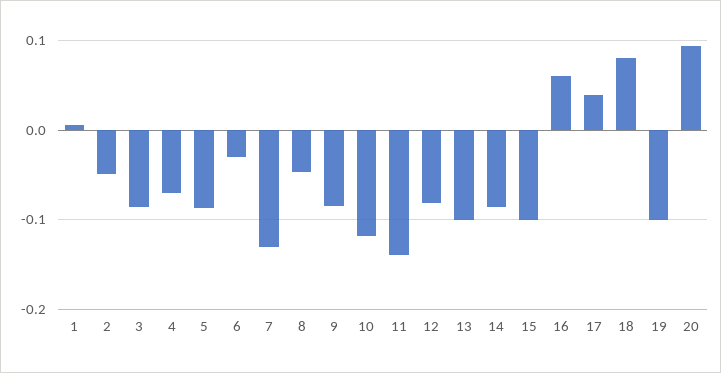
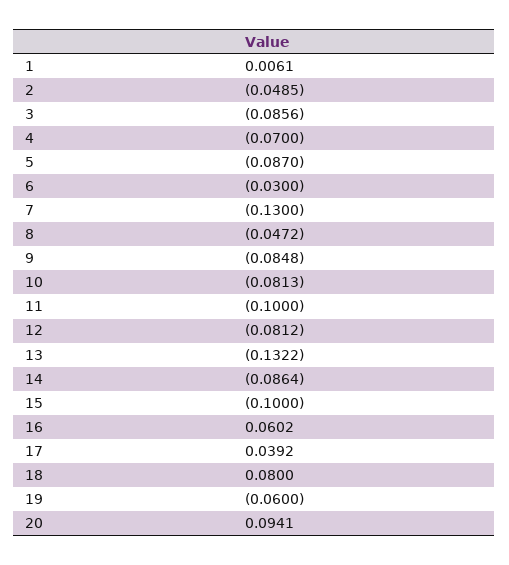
10: -0.12 -> -0.0813
11: -0.14 -> -0.1
13: -0.1 -> -0.1322
19: -0.1 -> -0.06

